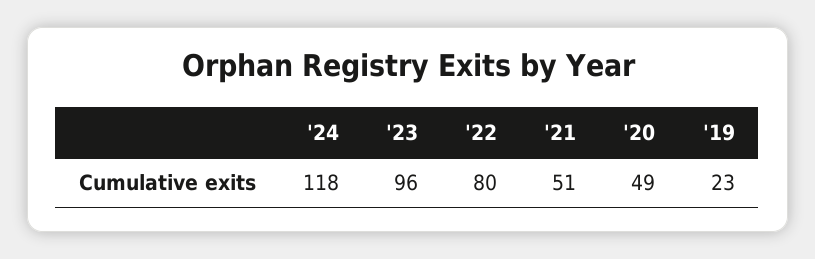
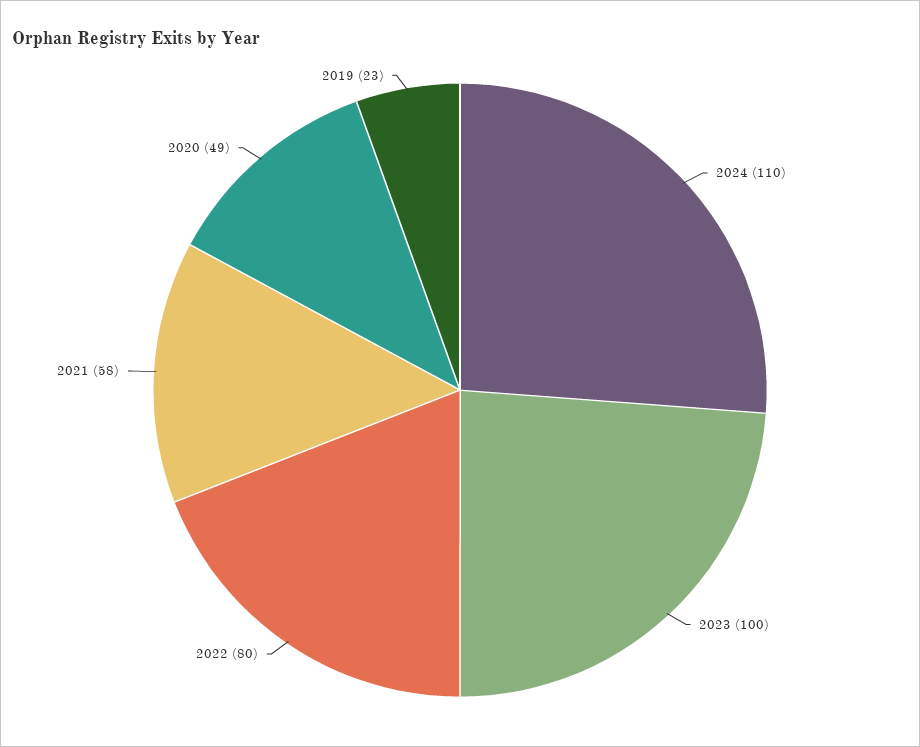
'24: 118 -> 110
'23: 96 -> 100
'21: 51 -> 58

